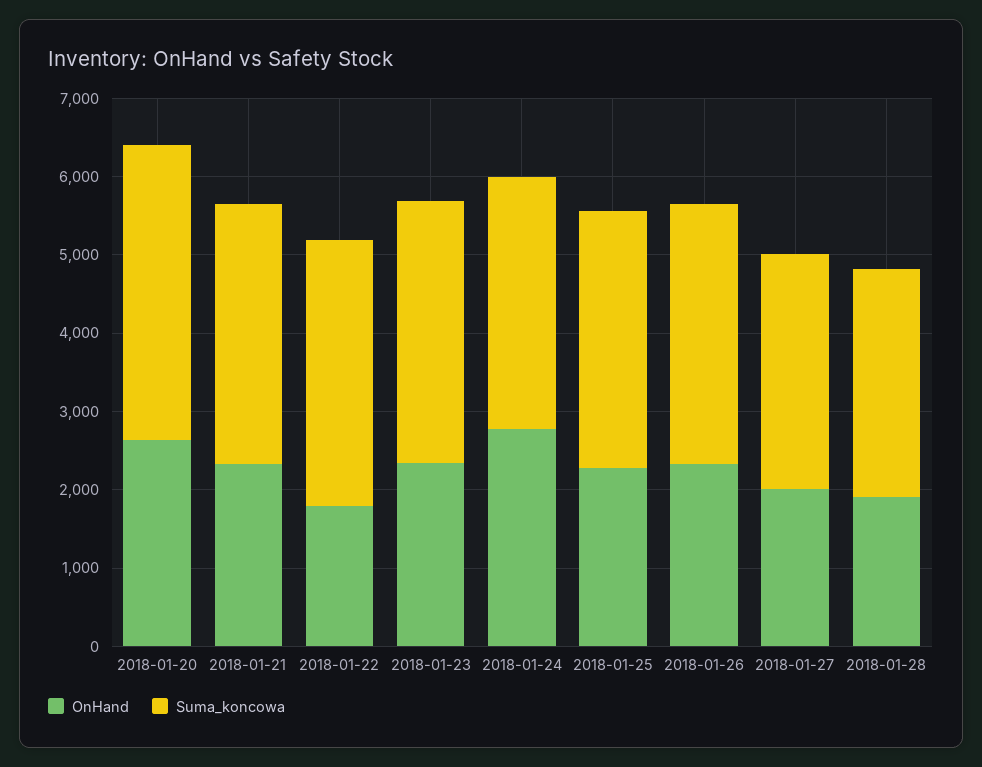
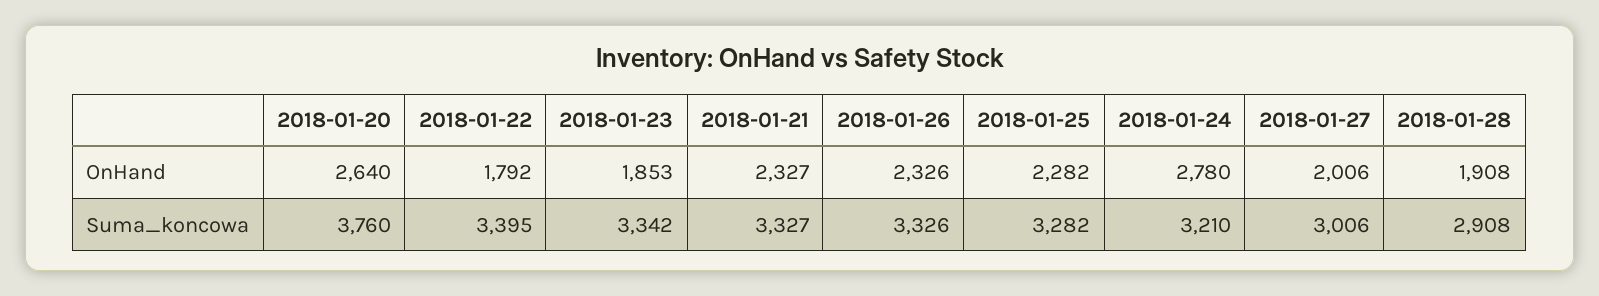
OnHand, 2018-01-23: 2400 -> 1853

